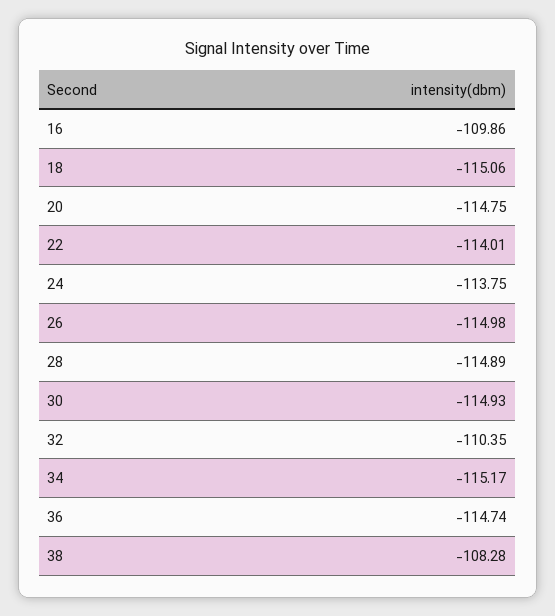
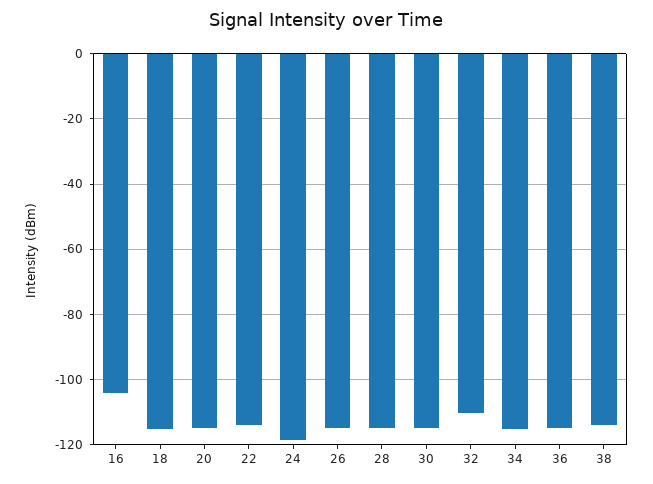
16: -109.86 -> -104
24: -113.75 -> -118
38: -108.28 -> -114

